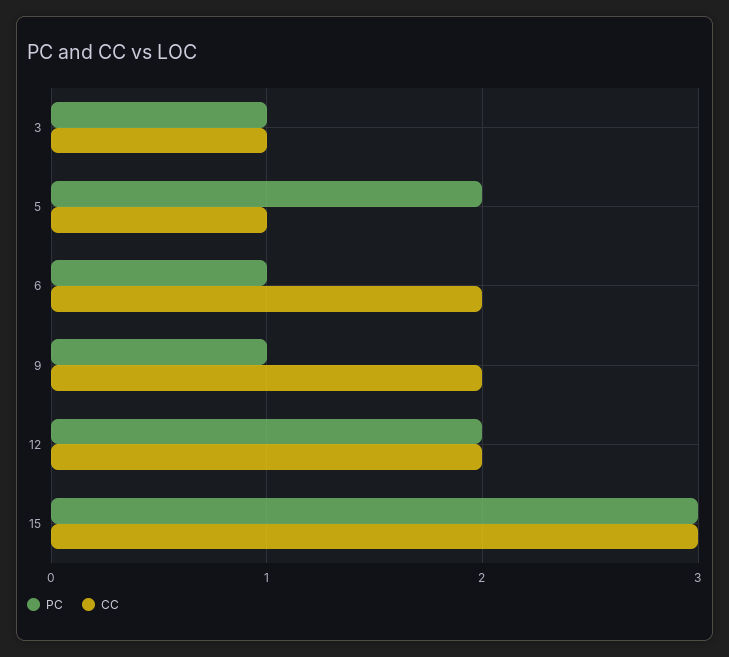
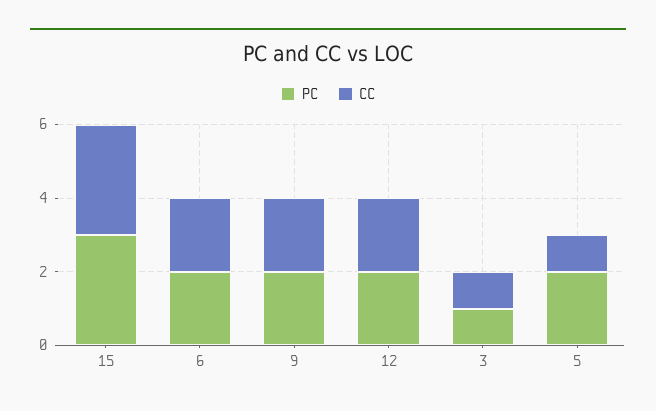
PC, 6: 1 -> 2
PC, 9: 1 -> 2

